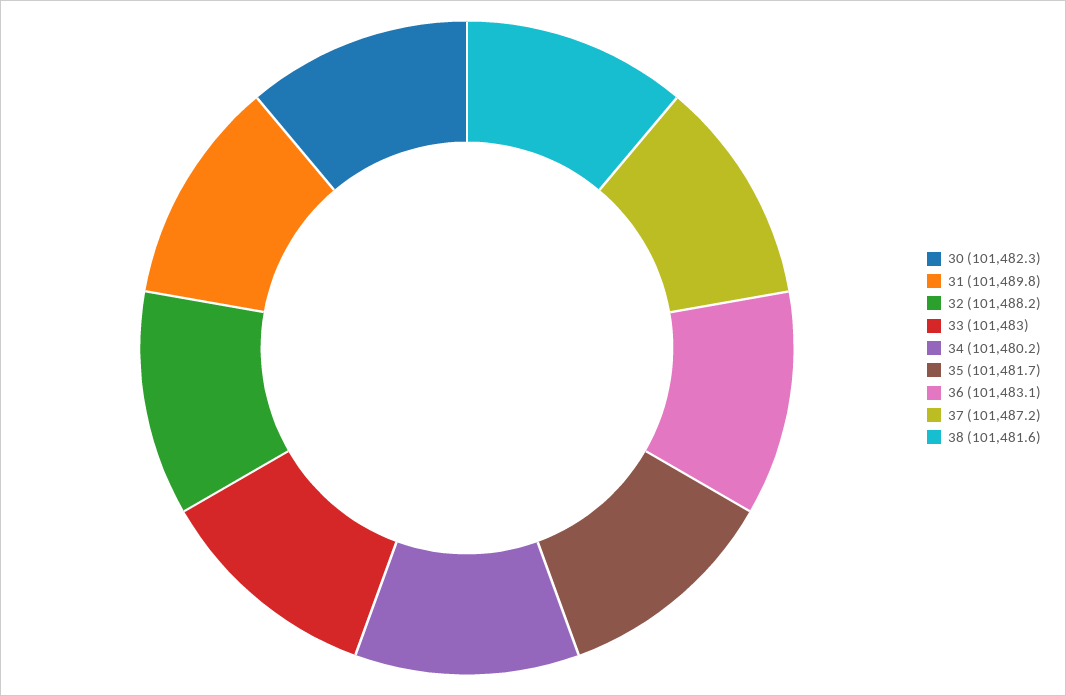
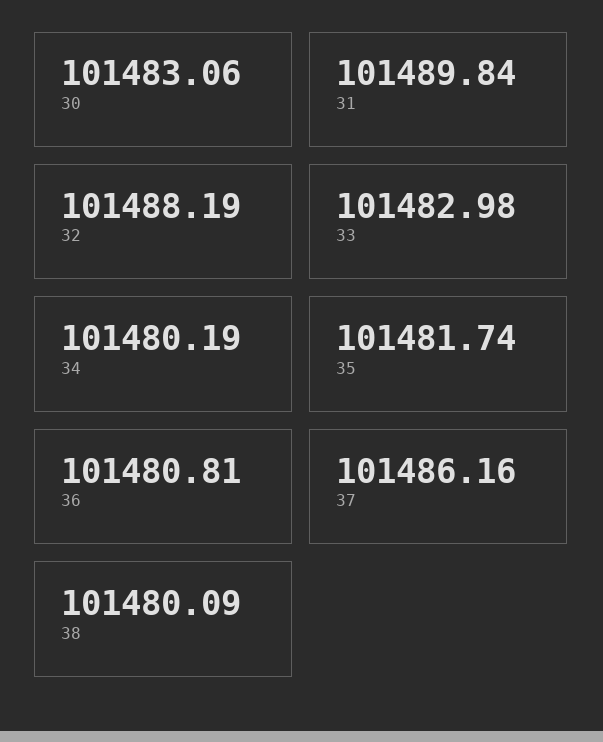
30: 101482.3 -> 101483.06
36: 101483.1 -> 101480.81
37: 101487.2 -> 101486.16
38: 101481.6 -> 101480.09

